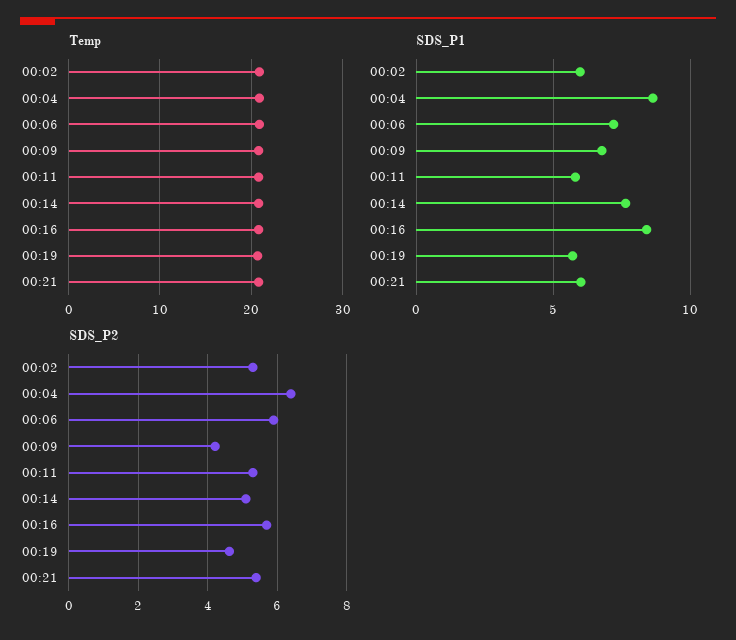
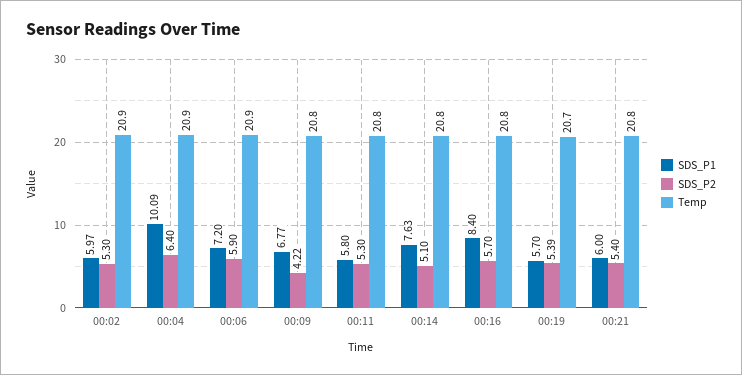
SDS_P1, 00:04: 8.5 -> 10.09
SDS_P2, 00:19: 4.6 -> 5.39

